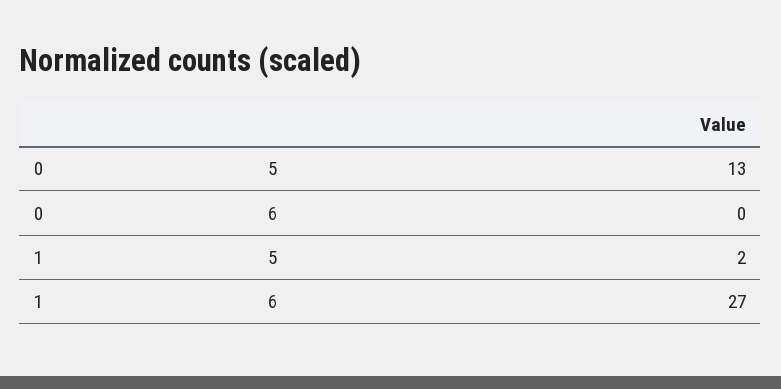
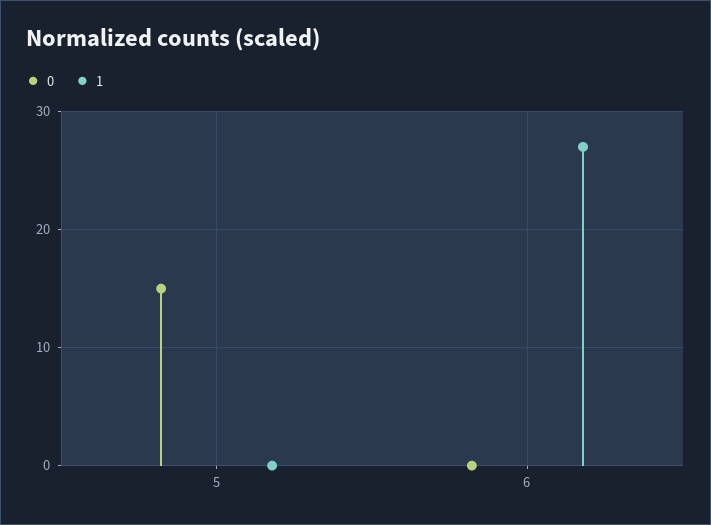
0, 5: 13 -> 15
1, 5: 2 -> 0

